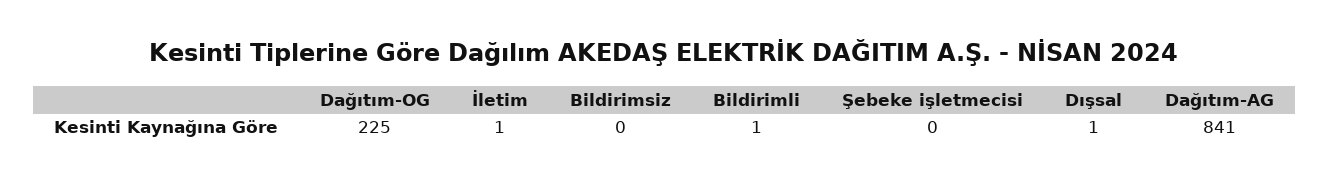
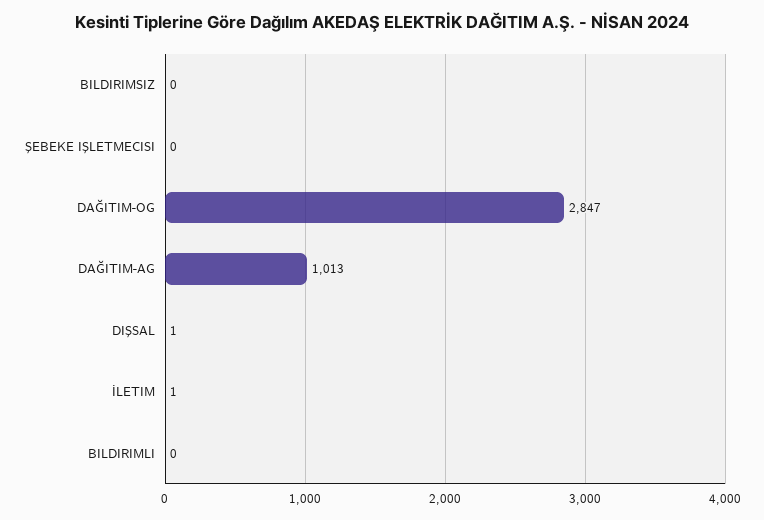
Dağıtım-OG: 225 -> 2847
Bildirimli: 1 -> 0
Dağıtım-AG: 841 -> 1013

